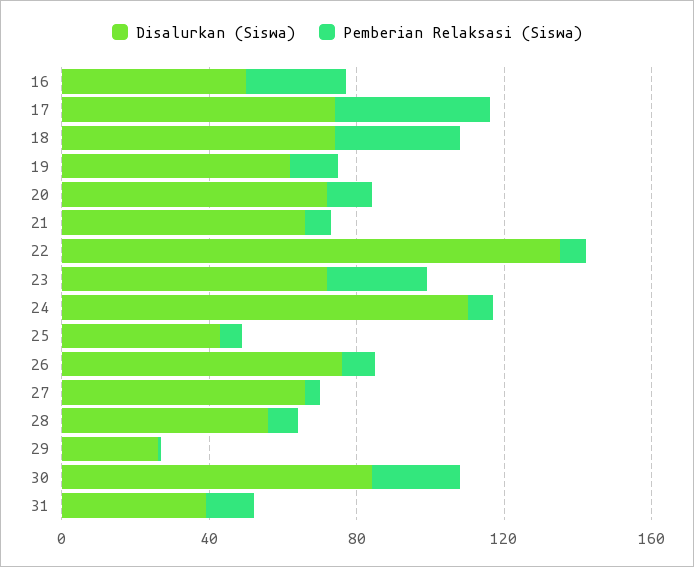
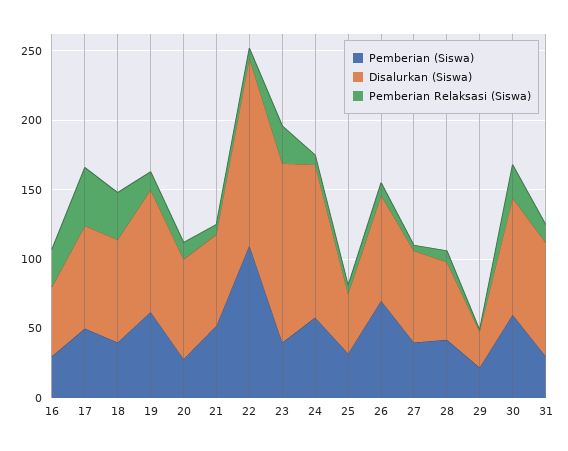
Disalurkan (Siswa), 19: 60 -> 90
Disalurkan (Siswa), 23: 70 -> 130
Disalurkan (Siswa), 31: 40 -> 80
Pemberian (Siswa), 16: none -> 30
Pemberian (Siswa), 17: none -> 50
Pemberian (Siswa), 18: none -> 40
Pemberian (Siswa), 19: none -> 60
Pemberian (Siswa), 20: none -> 30
Pemberian (Siswa), 21: none -> 50
Pemberian (Siswa), 22: none -> 110
Pemberian (Siswa), 23: none -> 40
Pemberian (Siswa), 24: none -> 60
Pemberian (Siswa), 25: none -> 30
Pemberian (Siswa), 26: none -> 70
Pemberian (Siswa), 27: none -> 40
Pemberian (Siswa), 28: none -> 40
Pemberian (Siswa), 29: none -> 20
Pemberian (Siswa), 30: none -> 60
Pemberian (Siswa), 31: none -> 30

